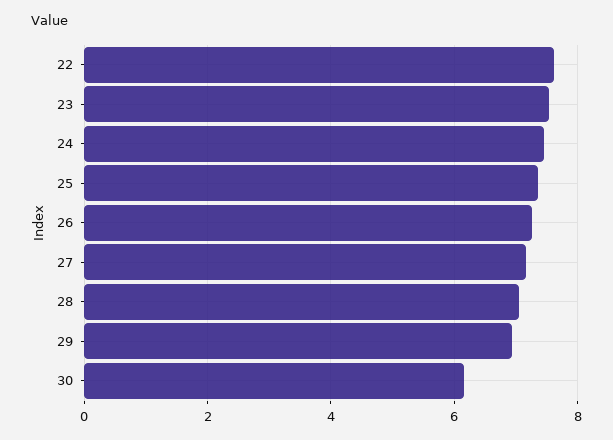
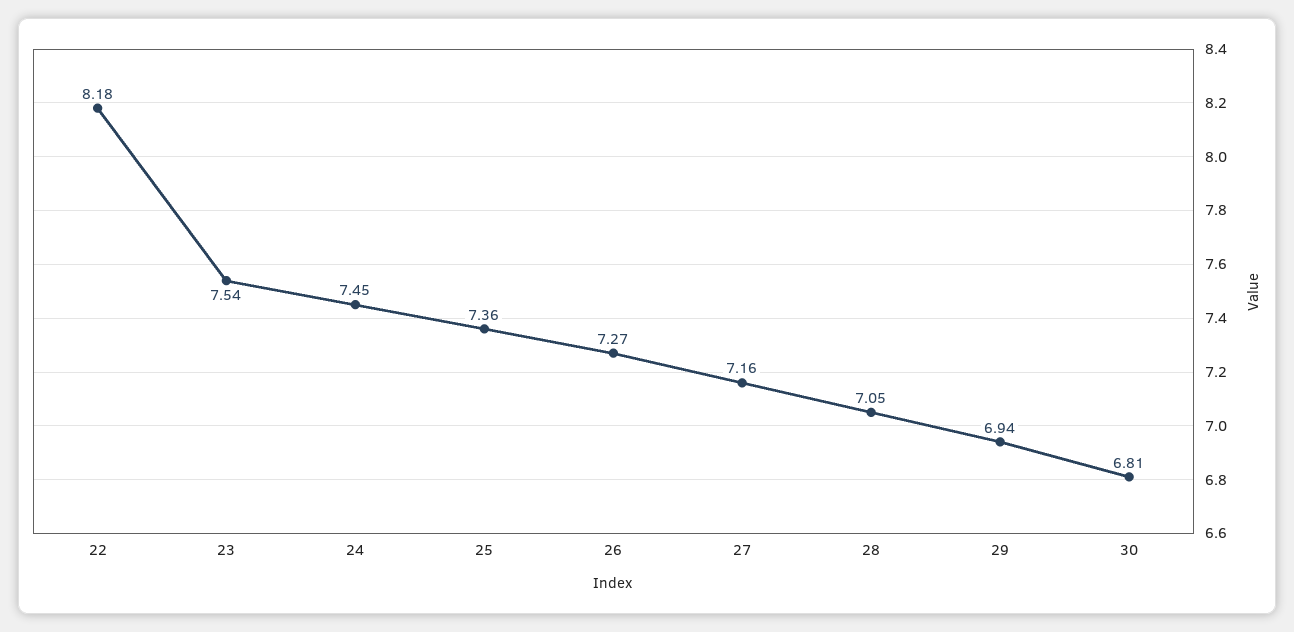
22: 7.6 -> 8.18
30: 6.2 -> 6.81

